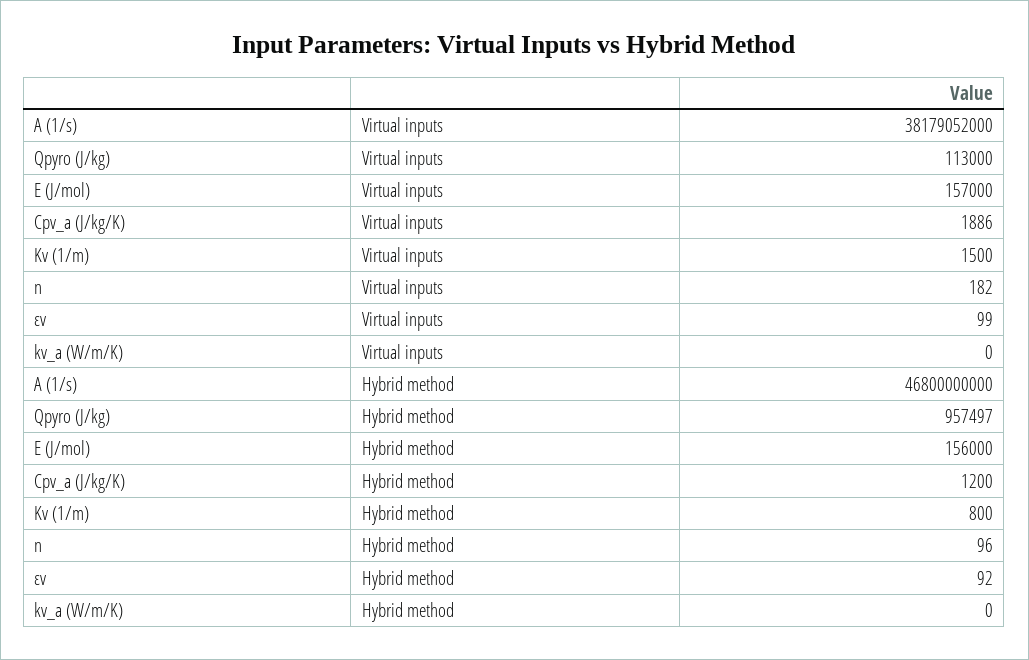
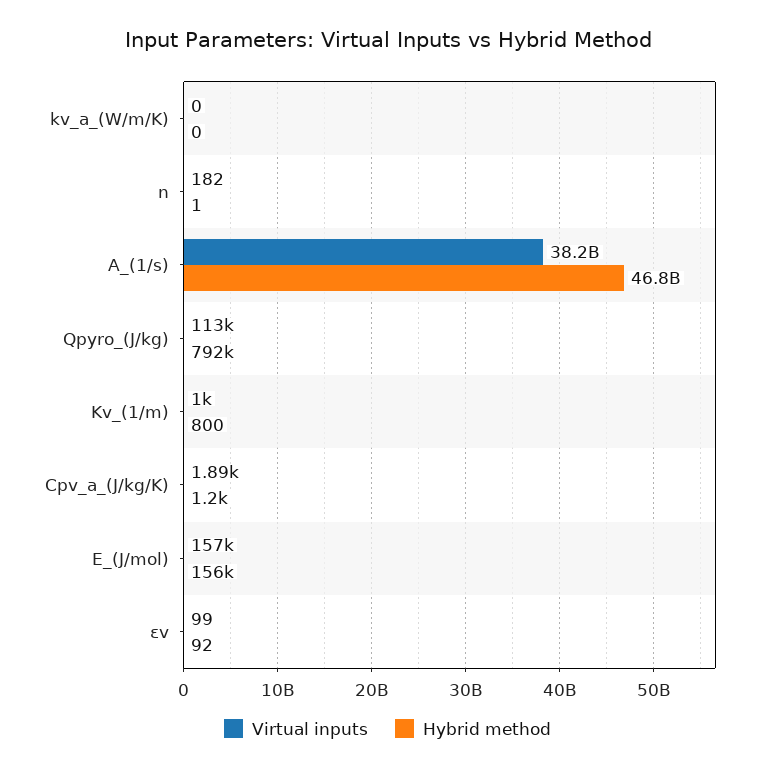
Virtual inputs, Kv (1/m): 1500 -> 1000
Hybrid method, Qpyro (J/kg): 957497 -> 792000
Hybrid method, n: 96 -> 1

